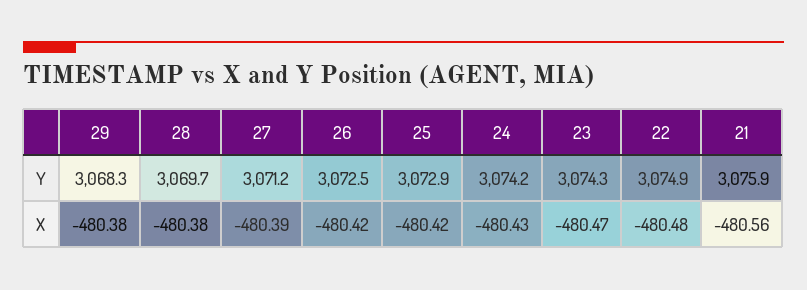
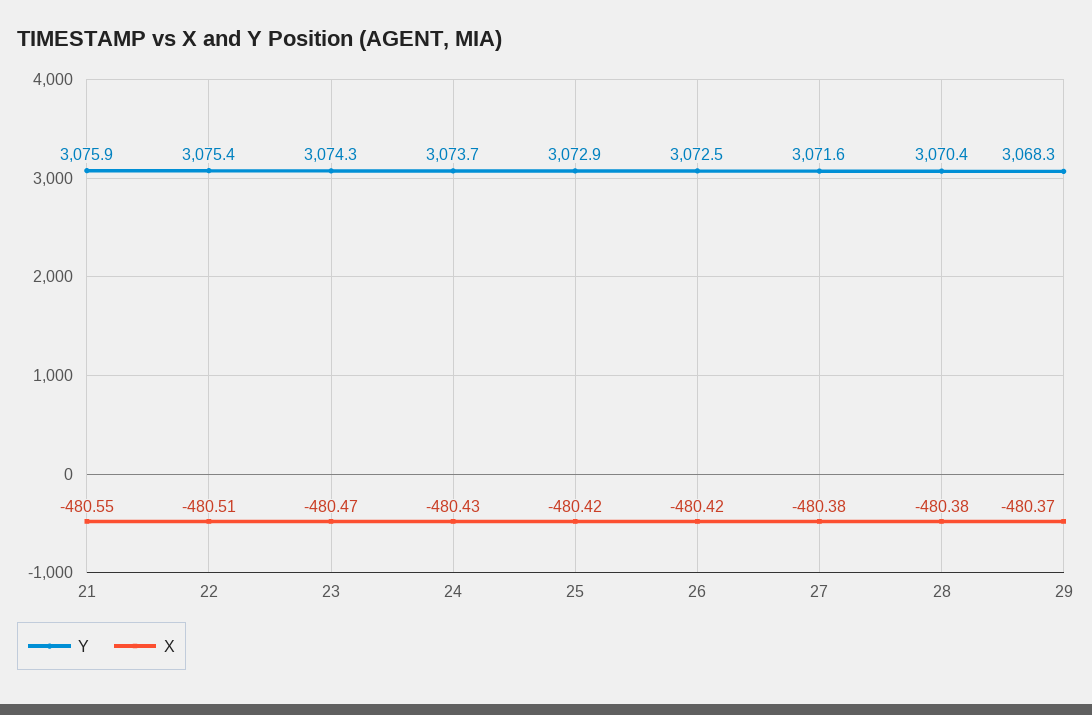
Y, 28: 3069.7 -> 3070.4
Y, 27: 3071.2 -> 3071.6
Y, 24: 3074.2 -> 3073.7
Y, 22: 3074.9 -> 3075.4
X, 29: -480.38 -> -480.37
X, 27: -480.39 -> -480.38
X, 22: -480.48 -> -480.51
X, 21: -480.56 -> -480.55

